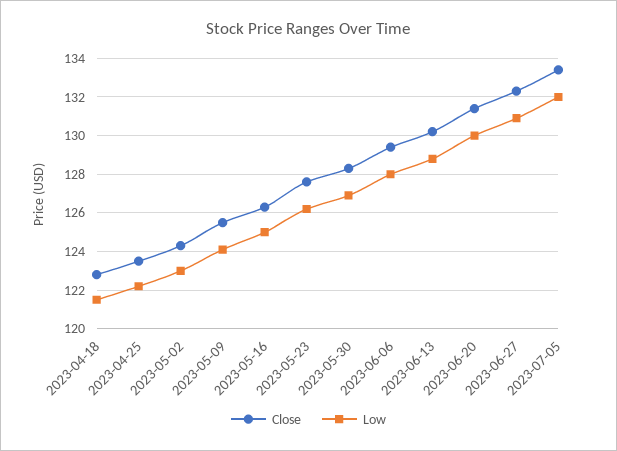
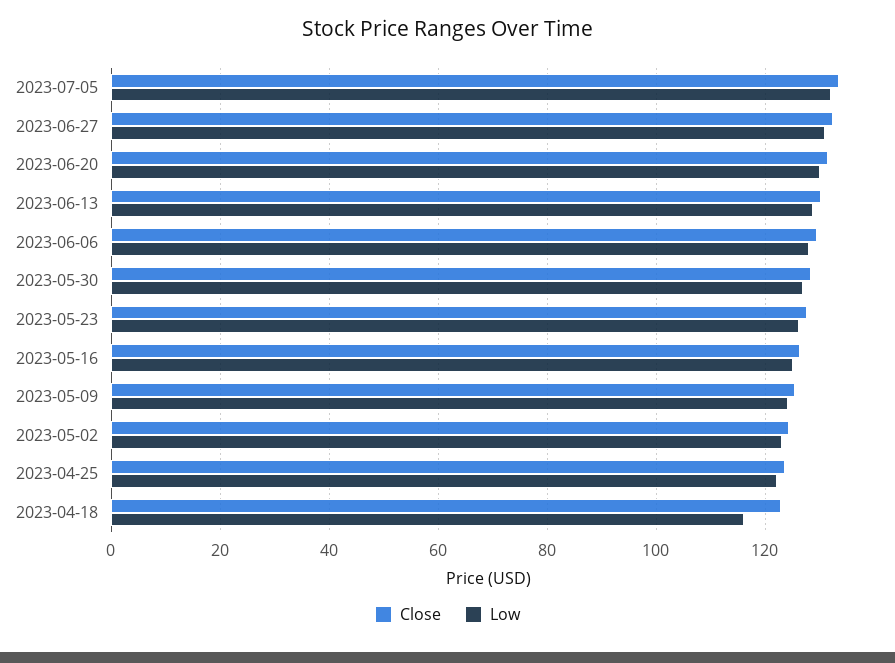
Low, 2023-04-18: 121.5 -> 116

